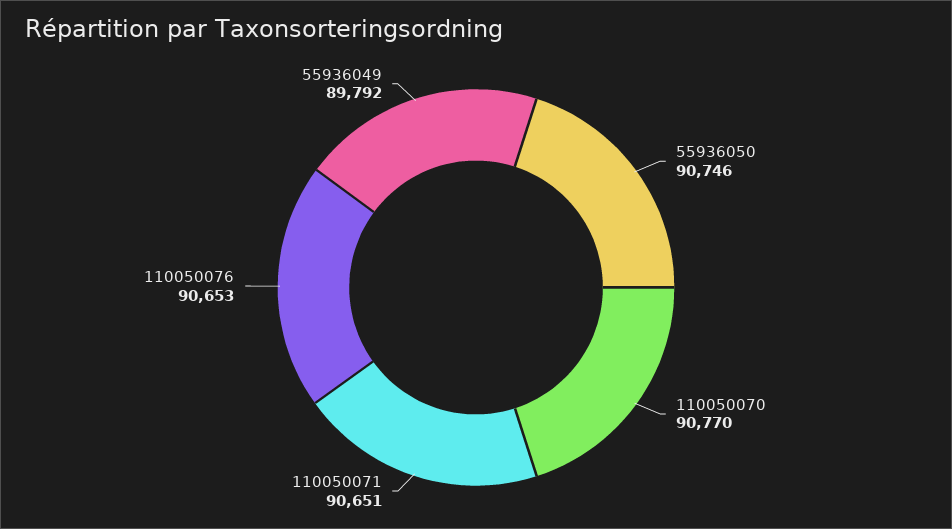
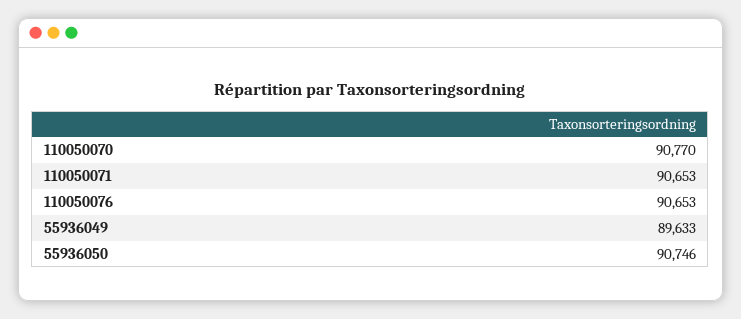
110050071: 90651 -> 90653
55936049: 89792 -> 89633

